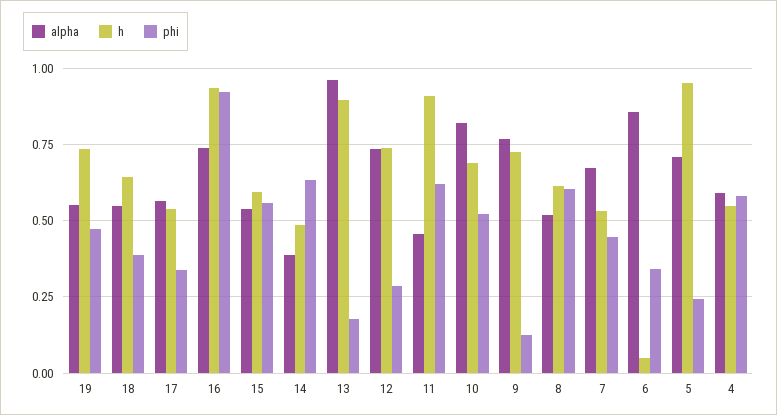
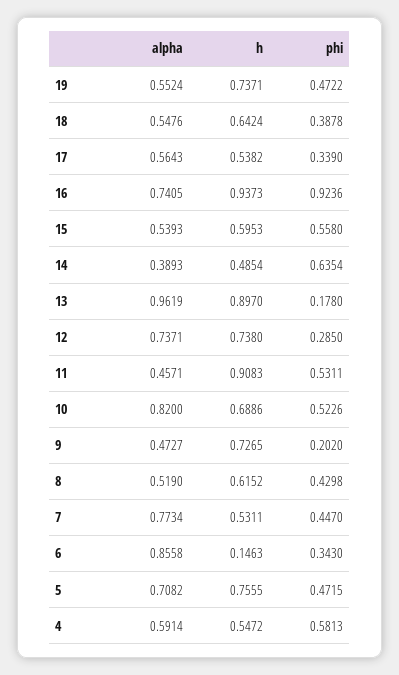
phi, 11: 0.625 -> 0.5311
alpha, 9: 0.775 -> 0.4727
phi, 9: 0.125 -> 0.202
phi, 8: 0.6 -> 0.4298
alpha, 7: 0.675 -> 0.7734
h, 6: 0.05 -> 0.1463
h, 5: 0.95 -> 0.7555
phi, 5: 0.25 -> 0.4715

